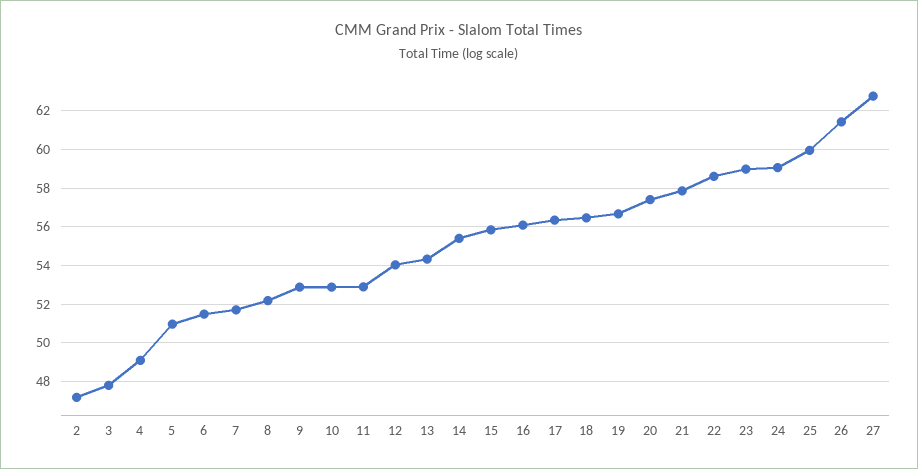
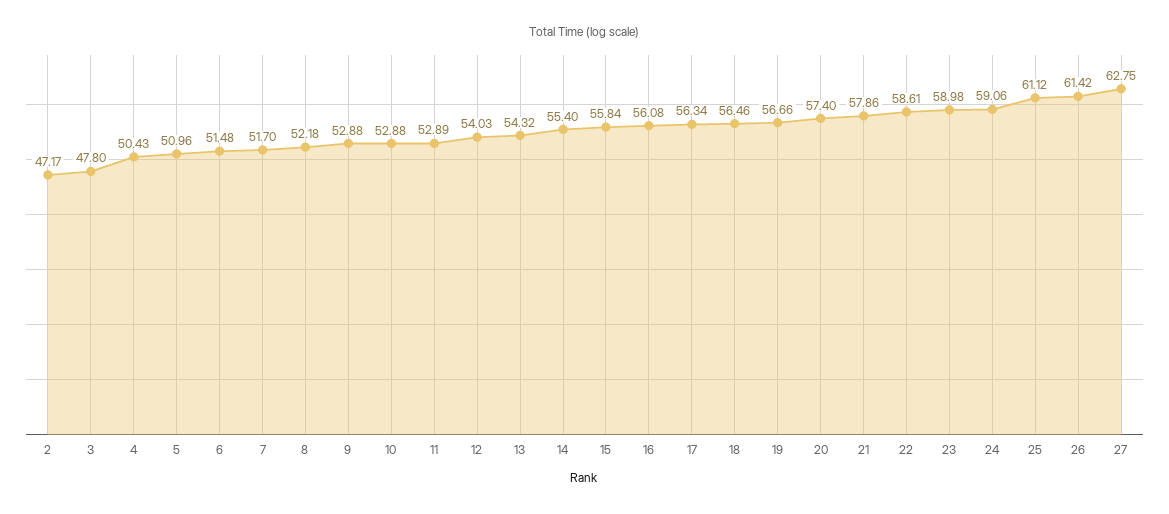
4: 49 -> 50.43
25: 60 -> 61.12

